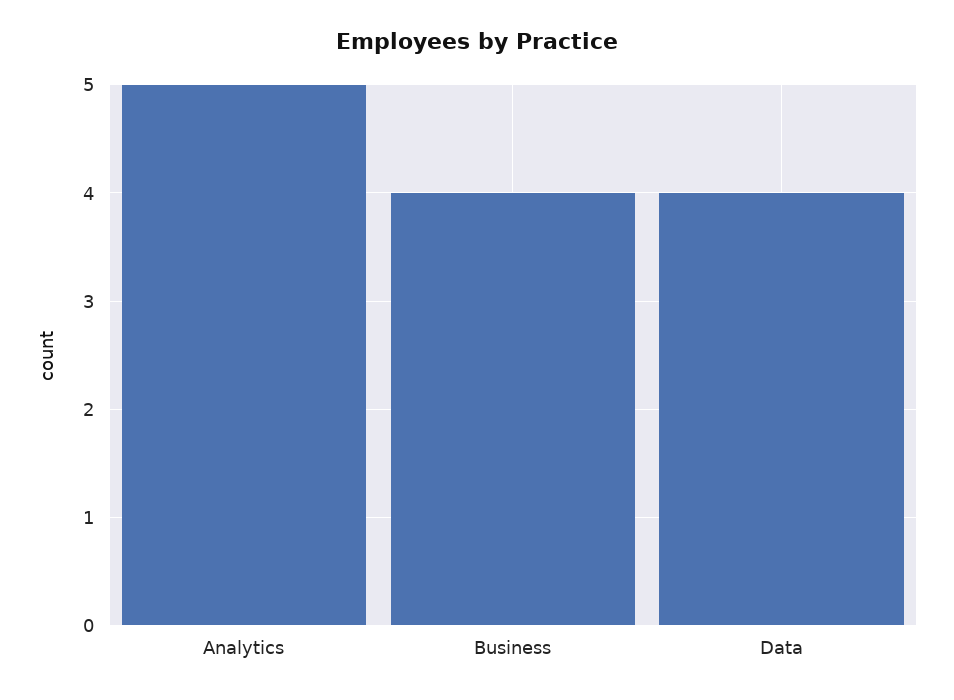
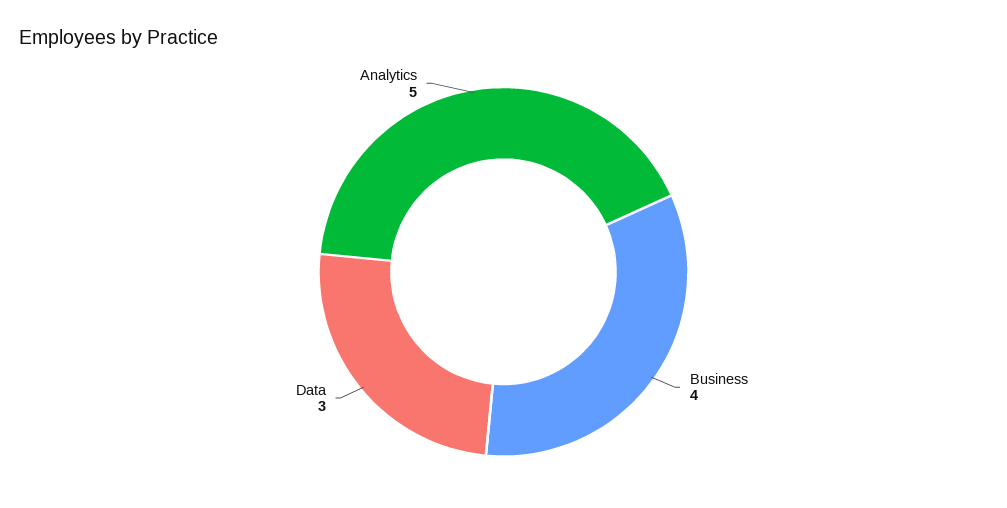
Data: 4 -> 3

